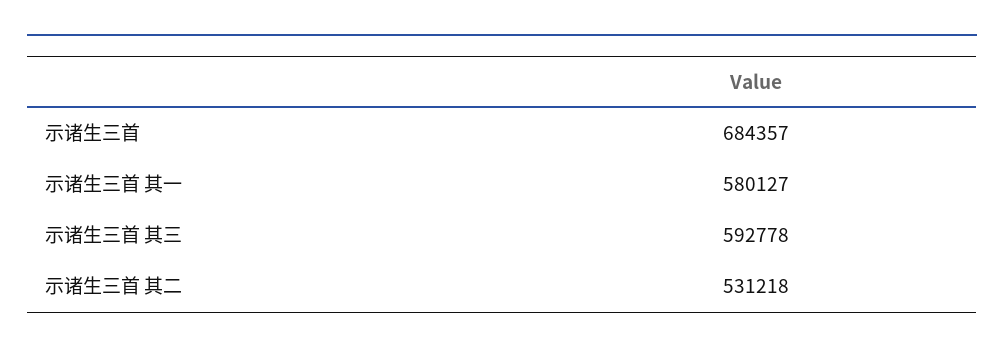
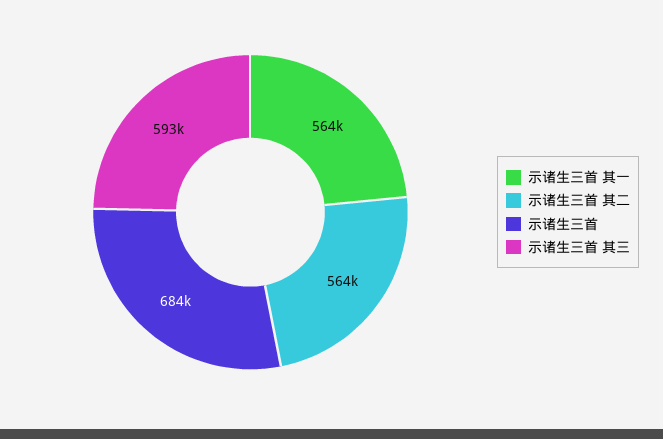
示诸生三首 其一: 580127 -> 564000
示诸生三首 其二: 531218 -> 564000

